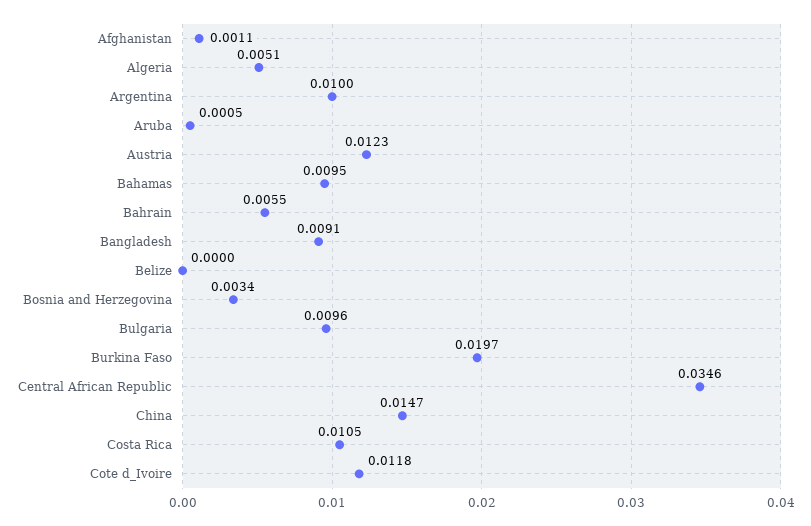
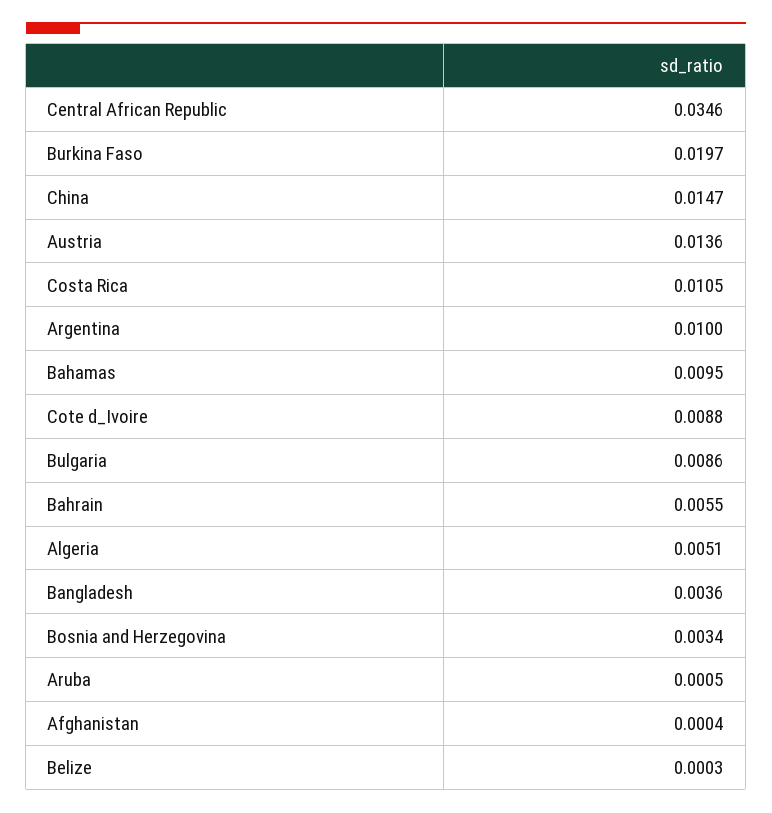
Afghanistan: 0.0011 -> 0.0004
Austria: 0.0123 -> 0.0136
Bangladesh: 0.0091 -> 0.0036
Belize: 0 -> 0.0003
Bulgaria: 0.0096 -> 0.0086
Cote d_Ivoire: 0.0118 -> 0.0088

